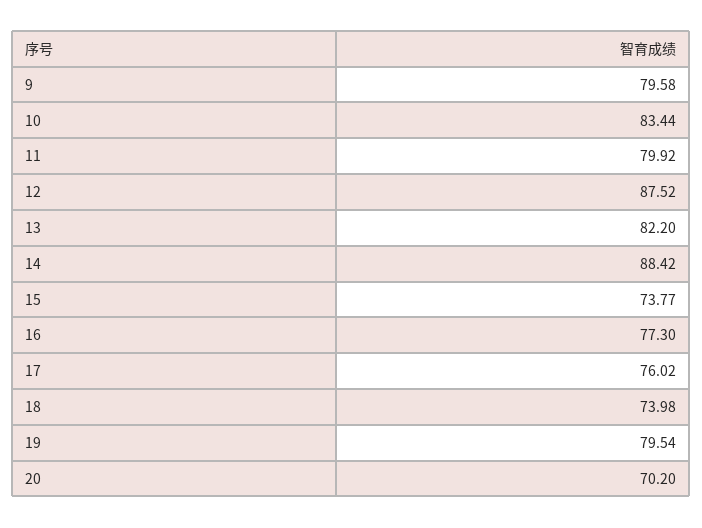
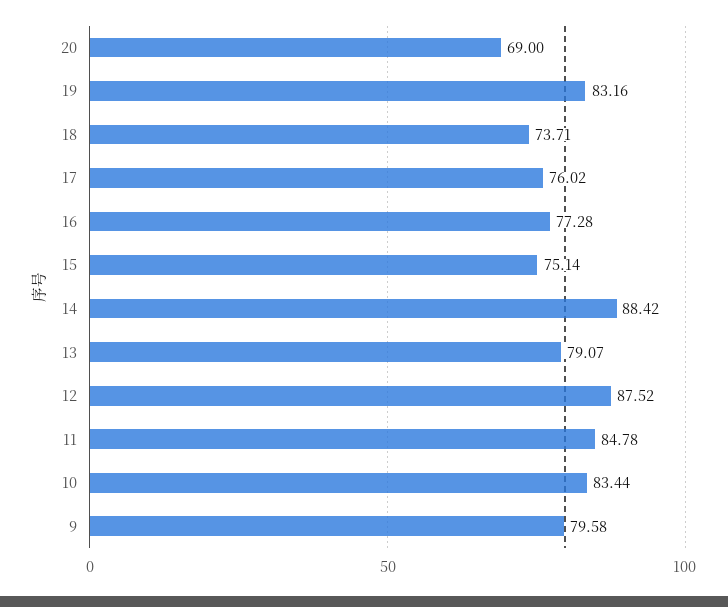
11: 79.92 -> 84.78
13: 82.2 -> 79.07
15: 73.77 -> 75.14
16: 77.3 -> 77.28
18: 73.98 -> 73.71
19: 79.54 -> 83.16
20: 70.2 -> 69

